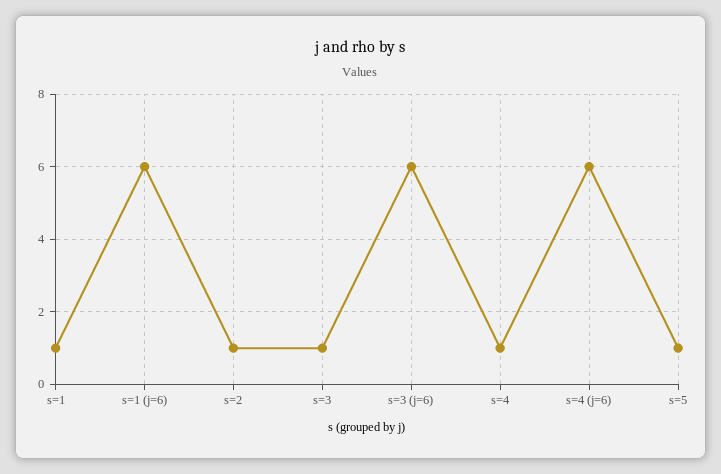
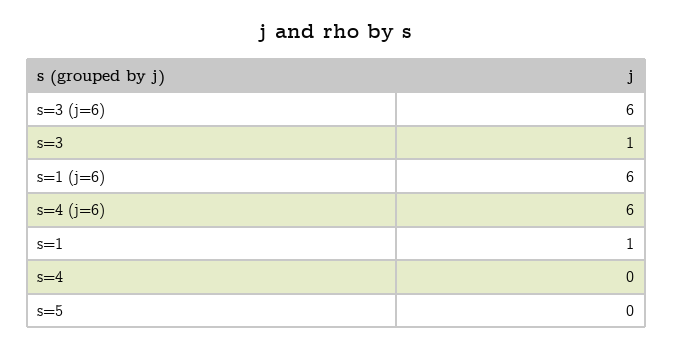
s=2: 1 -> none
s=4: 1 -> 0
s=5: 1 -> 0

